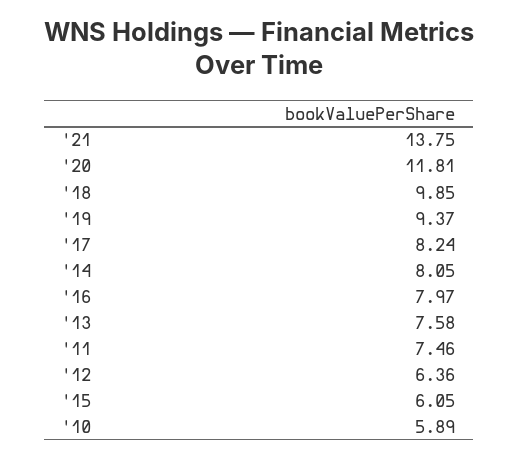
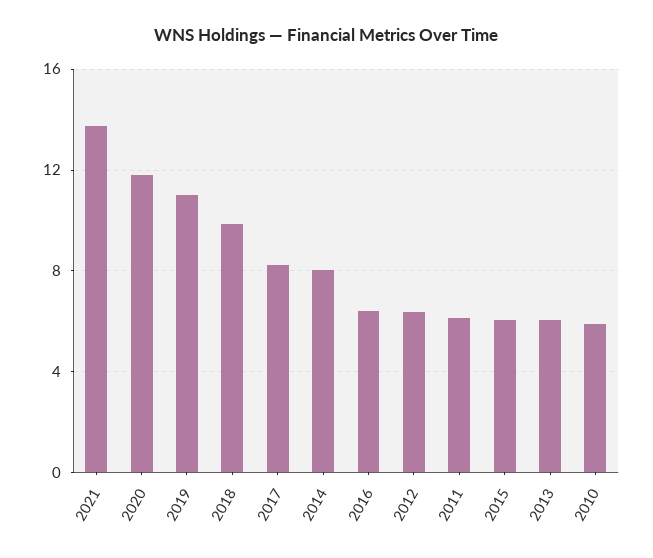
'19: 9.37 -> 11
'16: 7.97 -> 6.5
'13: 7.58 -> 6
'11: 7.46 -> 6

